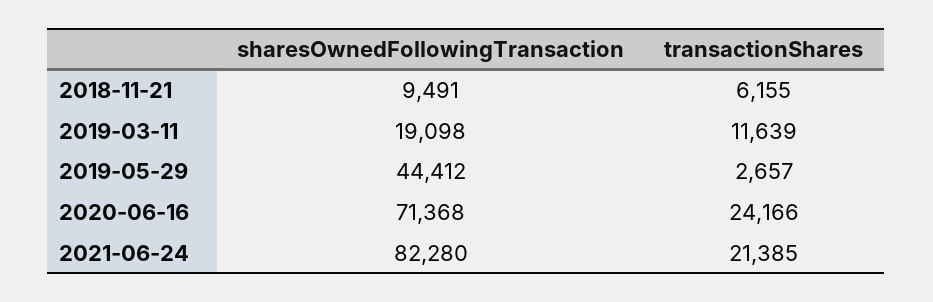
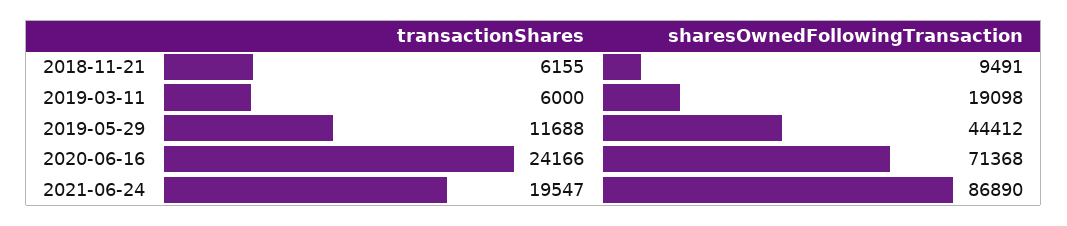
transactionShares, 2019-03-11: 11639 -> 6000
transactionShares, 2019-05-29: 2657 -> 11688
sharesOwnedFollowingTransaction, 2021-06-24: 82280 -> 86890
transactionShares, 2021-06-24: 21385 -> 19547

